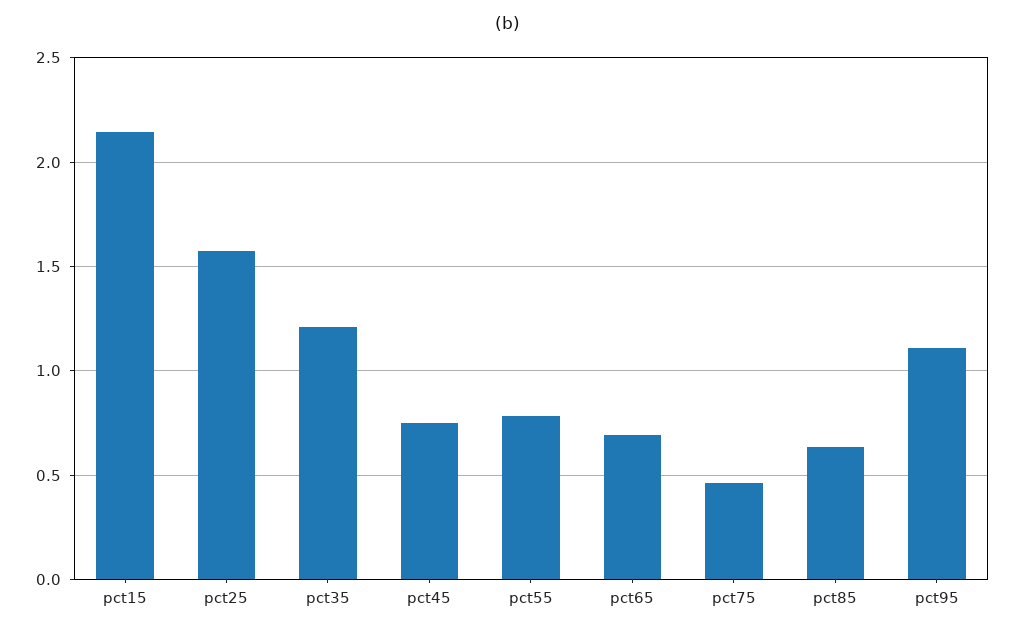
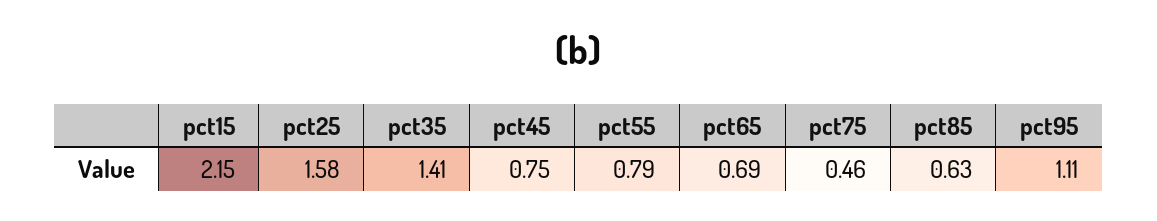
pct35: 1.2 -> 1.41

